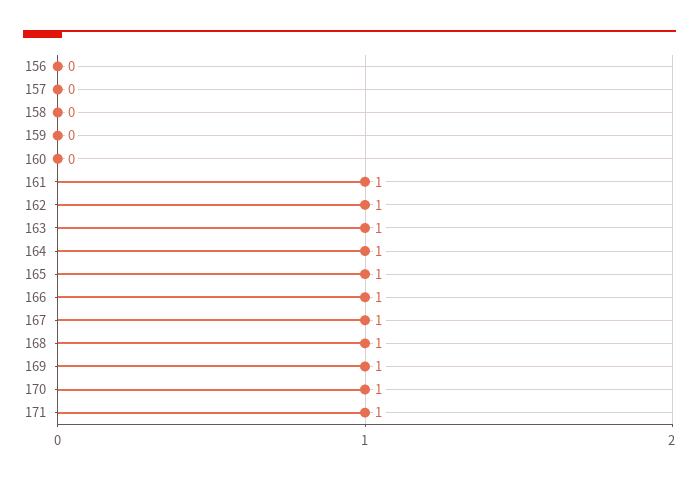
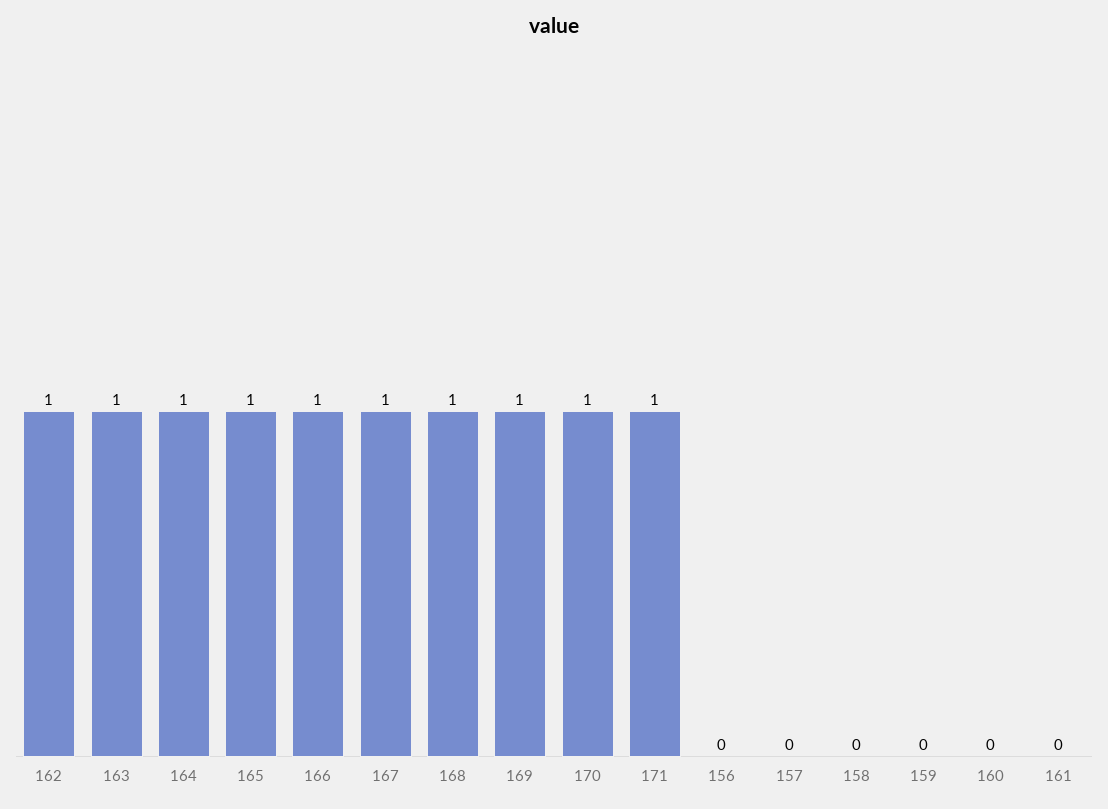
161: 1 -> 0

